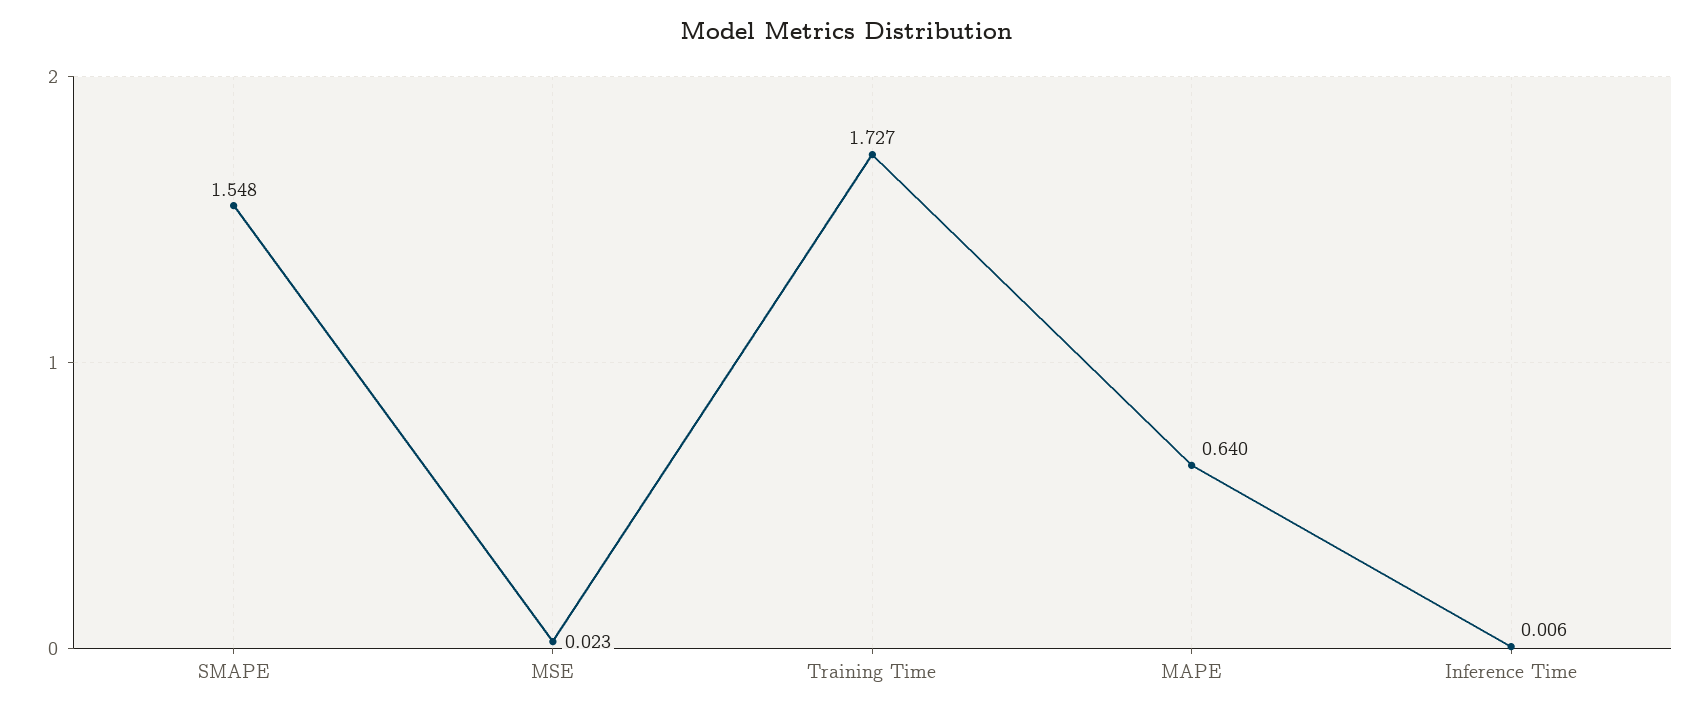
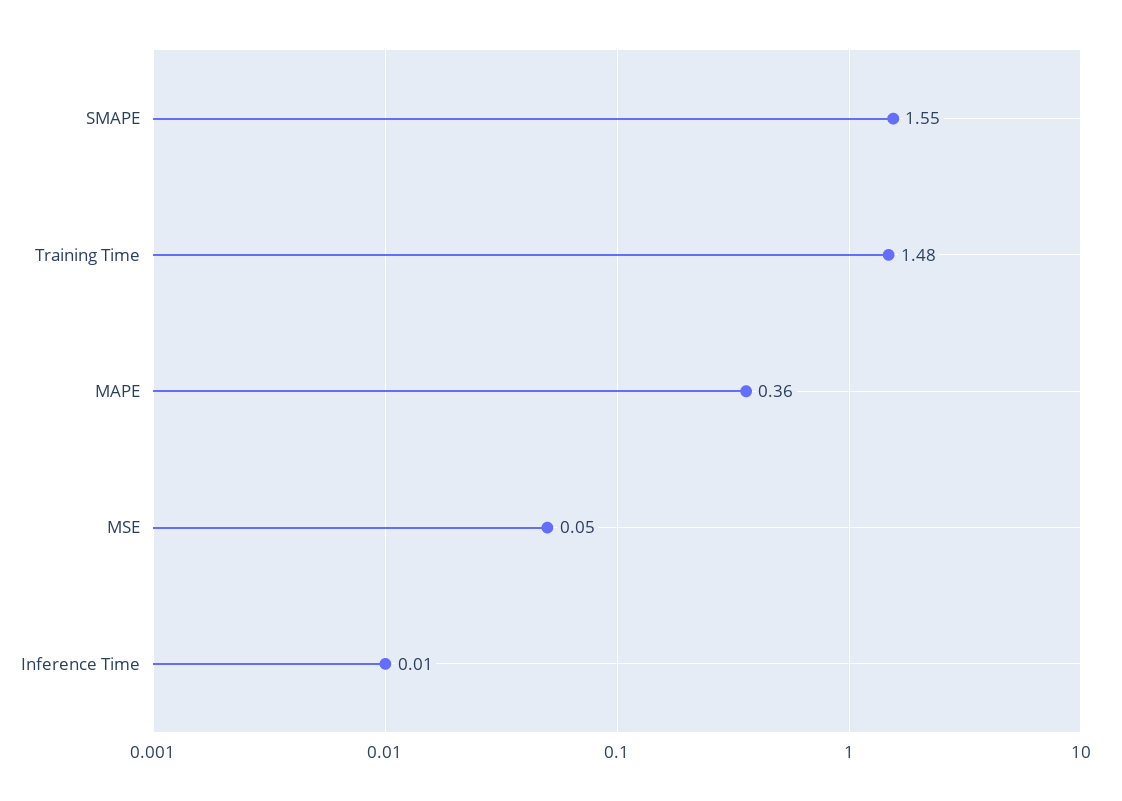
MSE: 0.023 -> 0.05
Training Time: 1.727 -> 1.48
MAPE: 0.64 -> 0.36

